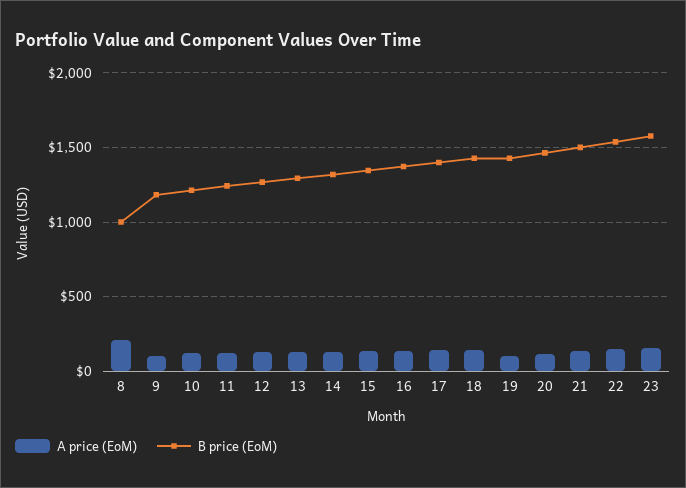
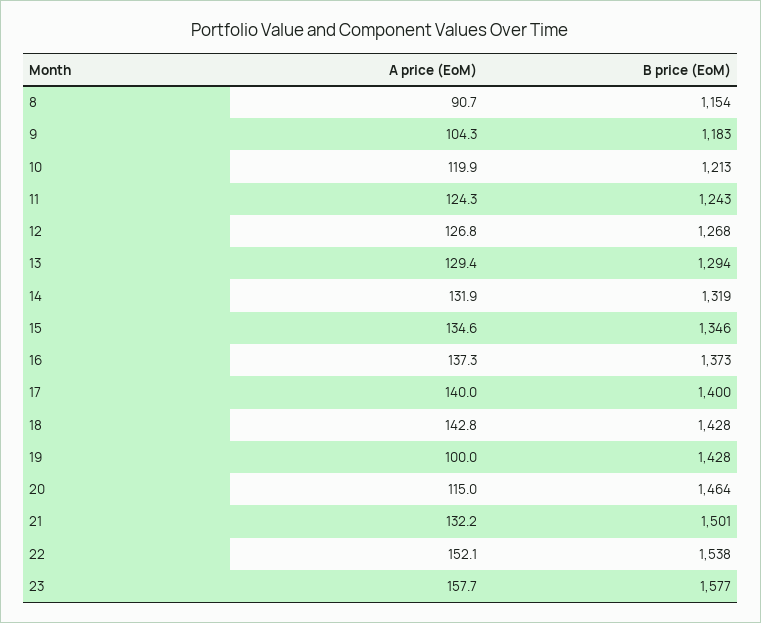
A price (EoM), 8: 200 -> 90.7
B price (EoM), 8: 1000 -> 1154

